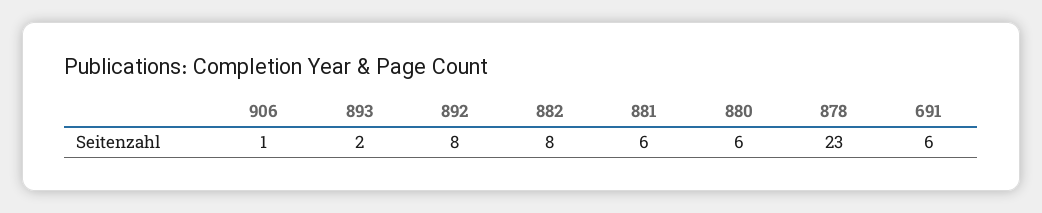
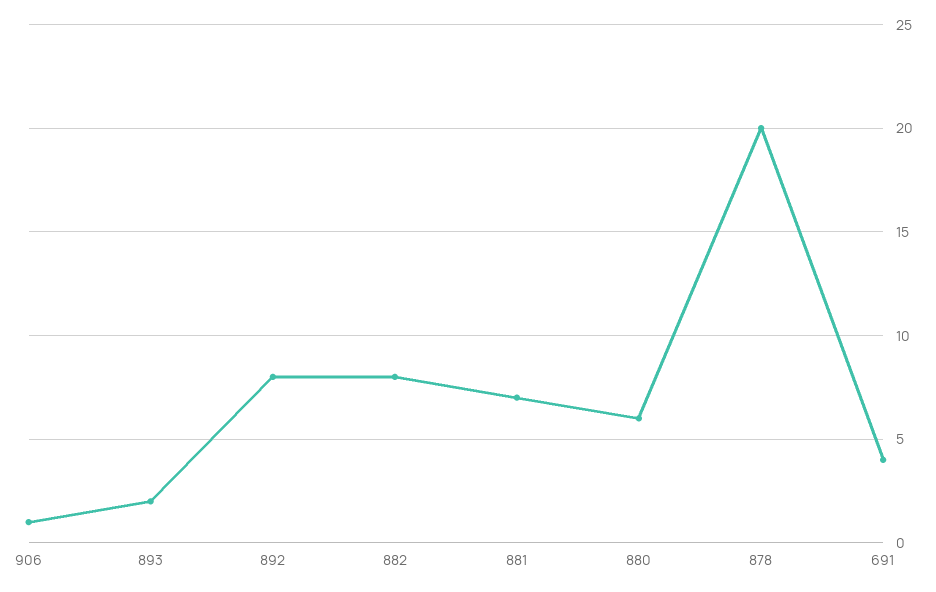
881: 6 -> 7
878: 23 -> 20
691: 6 -> 4

